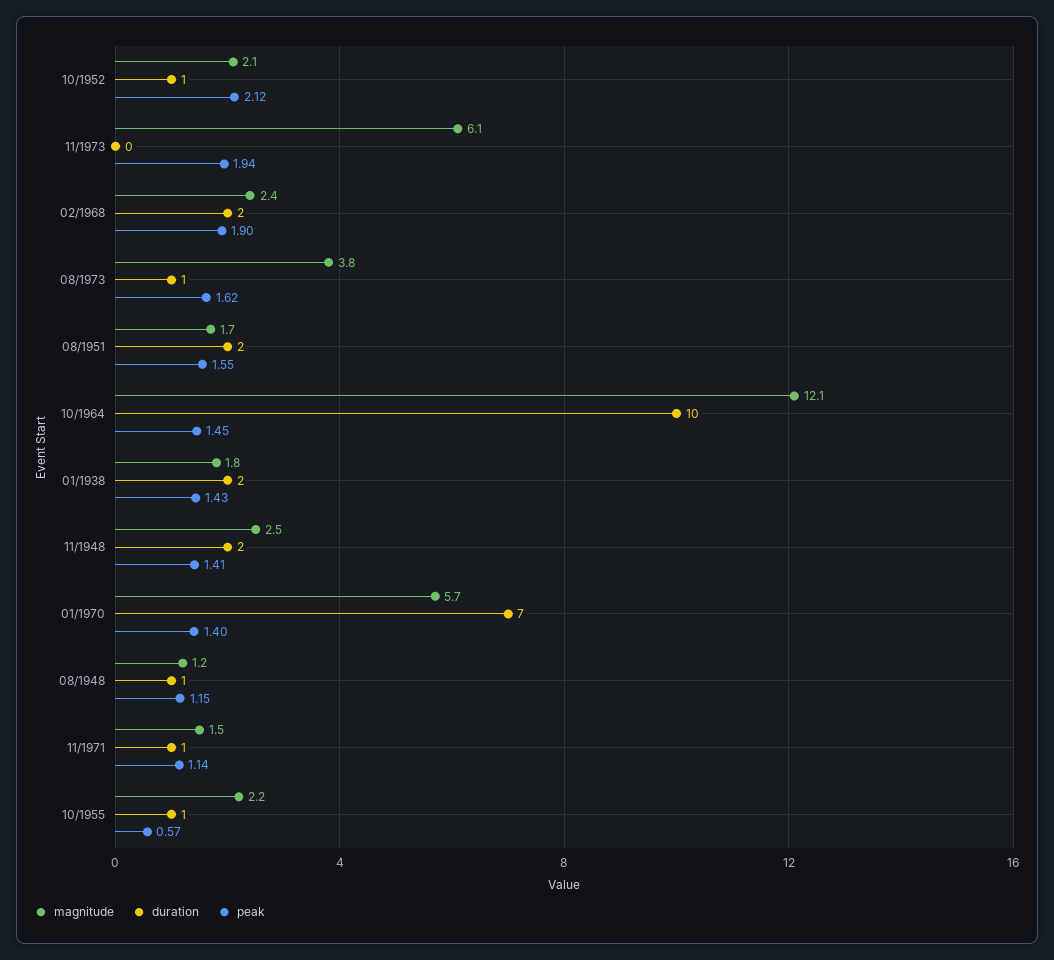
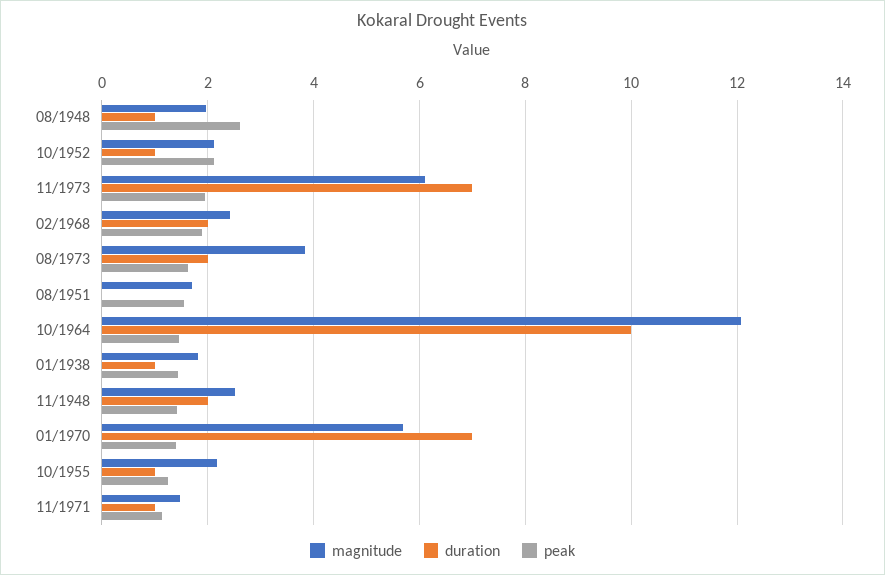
duration, 11/1973: 0 -> 7
duration, 08/1973: 1 -> 2
duration, 08/1951: 2 -> 0
duration, 01/1938: 2 -> 1
magnitude, 08/1948: 1.2 -> 2
peak, 08/1948: 1.15 -> 2.6
peak, 10/1955: 0.57 -> 1.2

